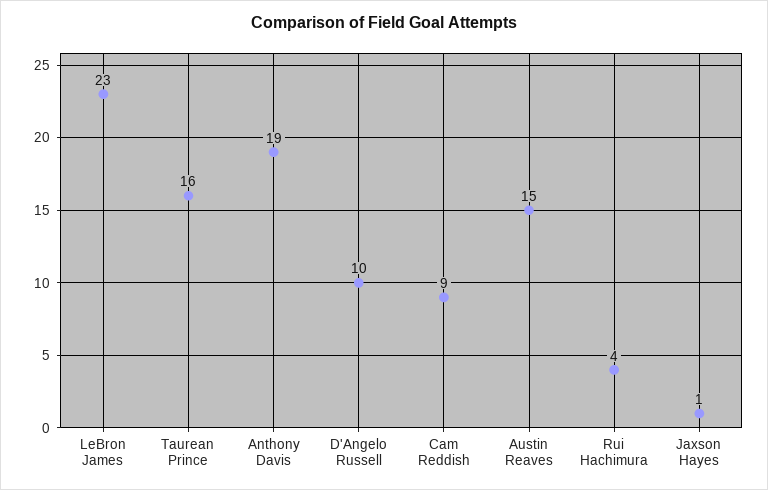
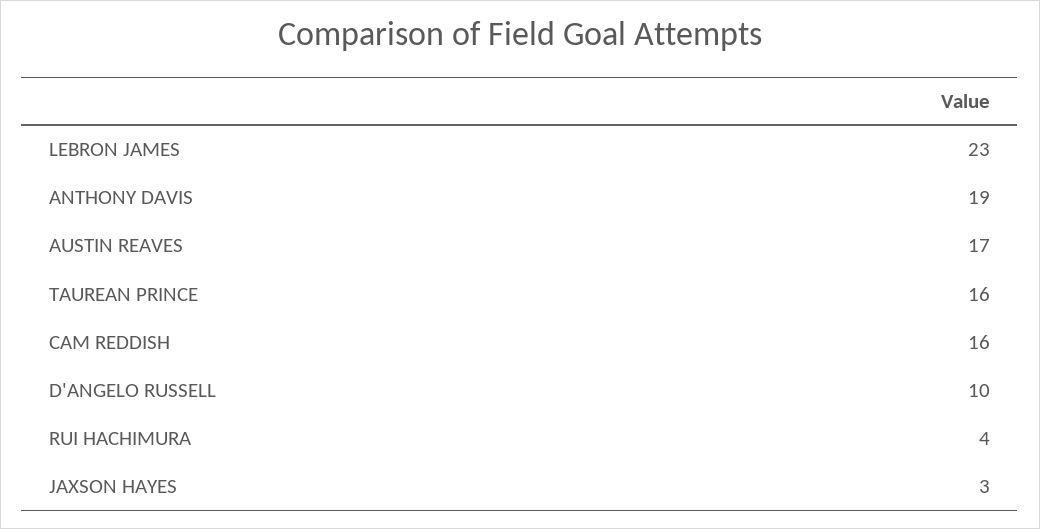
Cam Reddish: 9 -> 16
Austin Reaves: 15 -> 17
Jaxson Hayes: 1 -> 3

